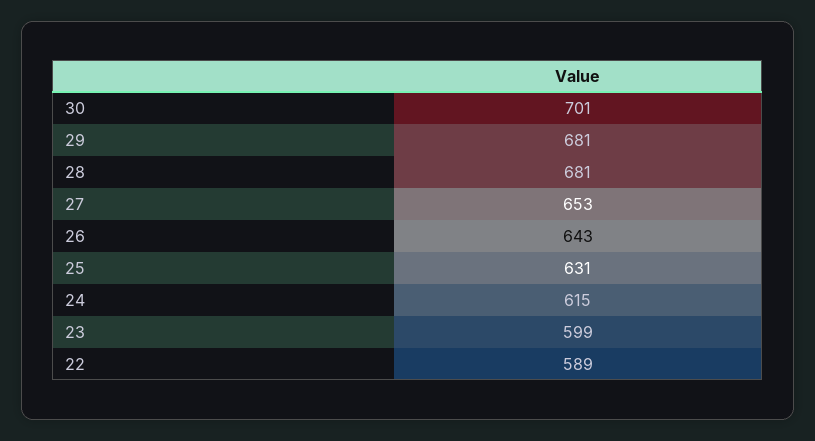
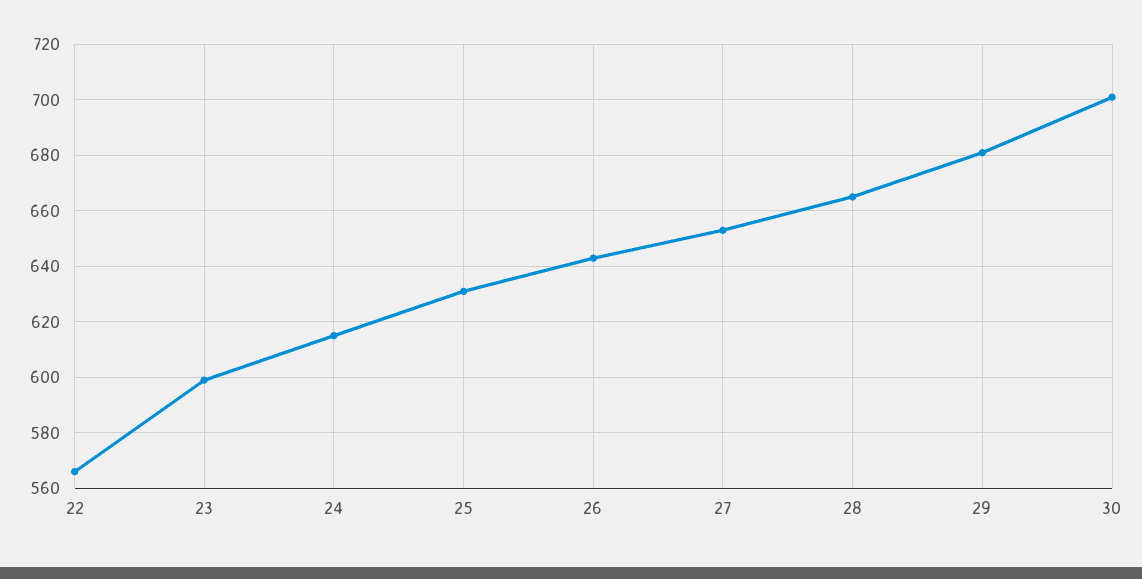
28: 681 -> 665
22: 589 -> 565

